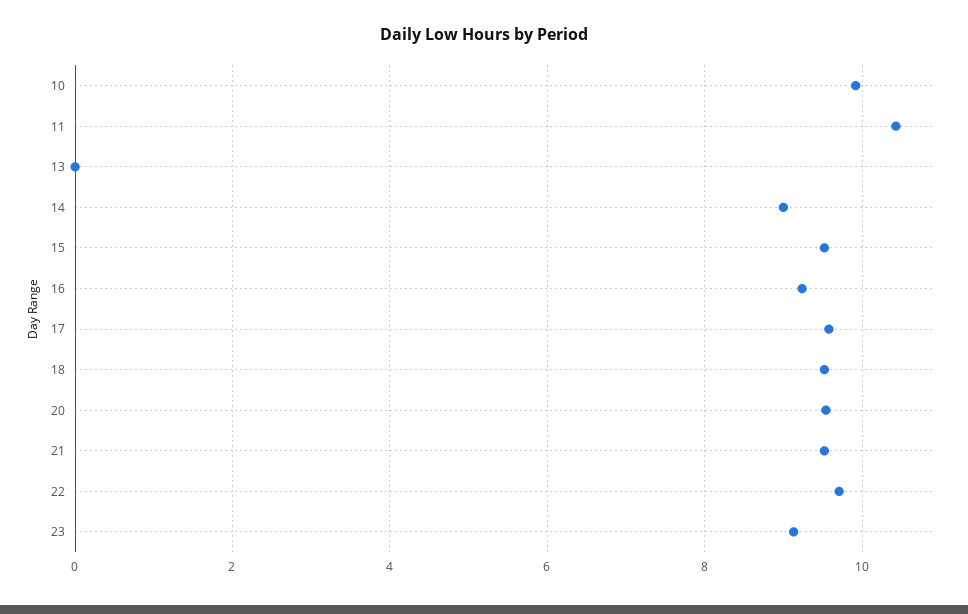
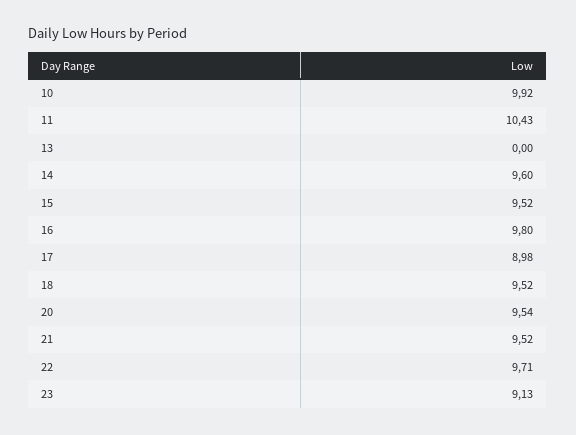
14: 9 -> 9.6
16: 9.2 -> 9.8
17: 9.6 -> 8.98

